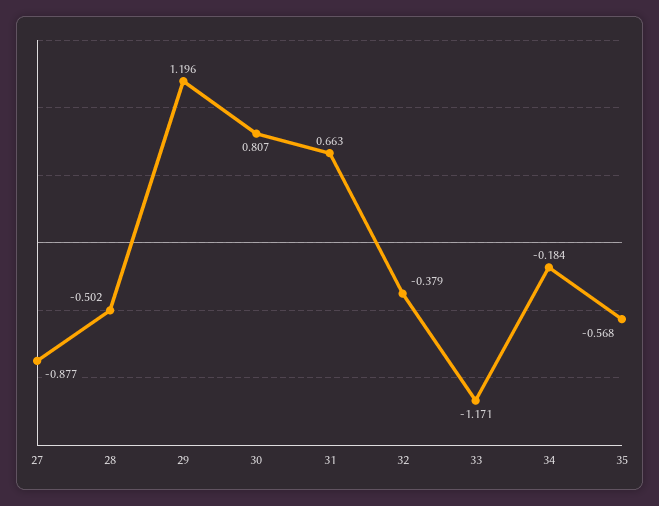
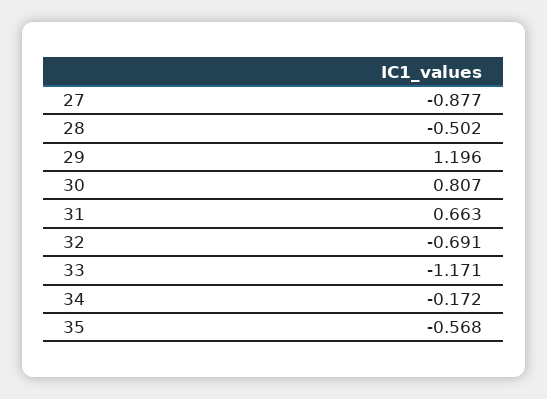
32: -0.379 -> -0.691
34: -0.184 -> -0.172

